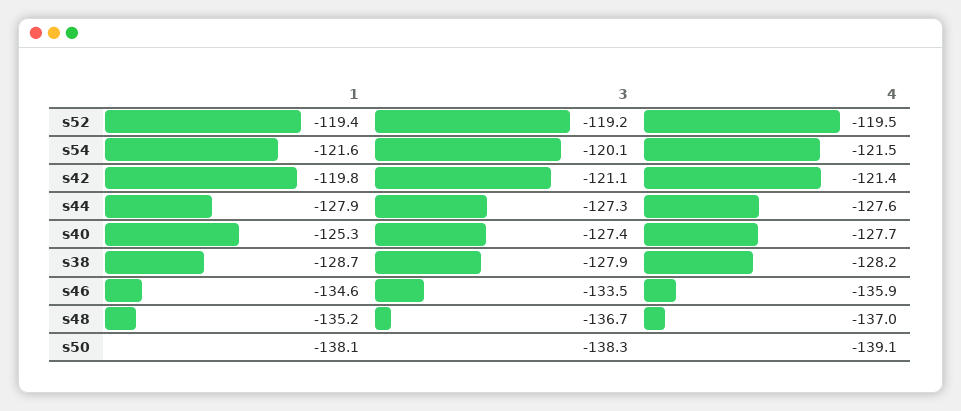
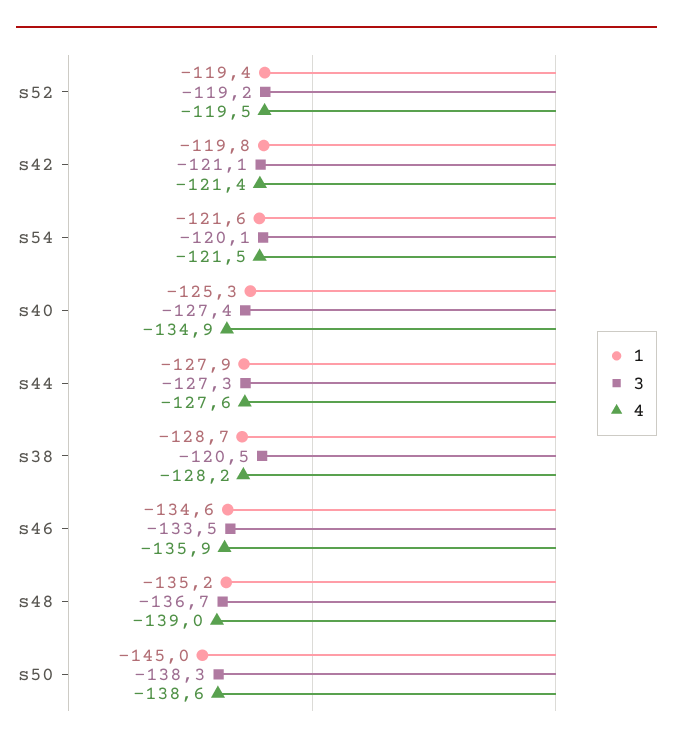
4, s40: -127.7 -> -134.9
3, s38: -127.9 -> -120.5
4, s48: -137 -> -139
1, s50: -138.1 -> -145
4, s50: -139.1 -> -138.6

